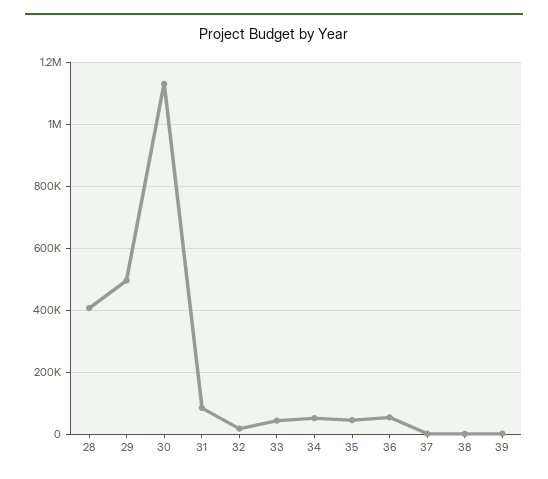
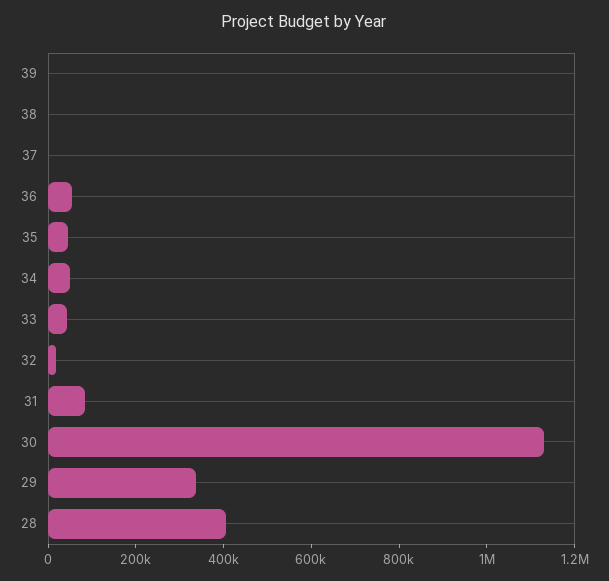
29: 500000 -> 350000

